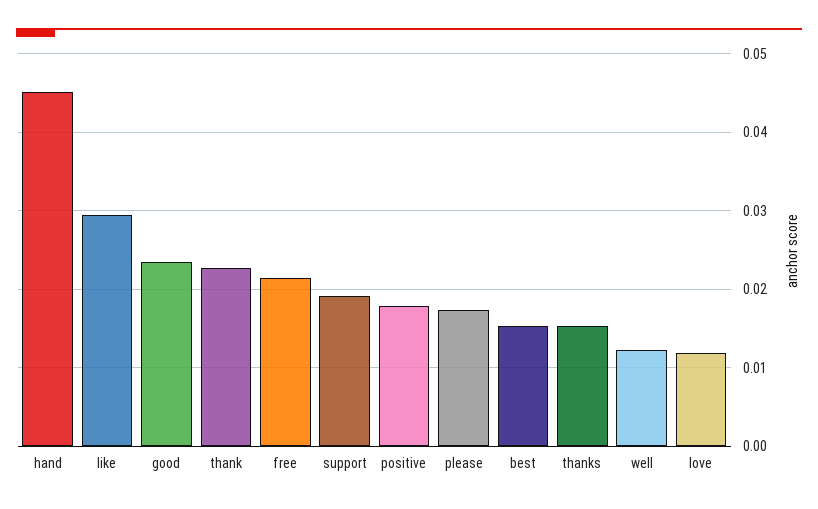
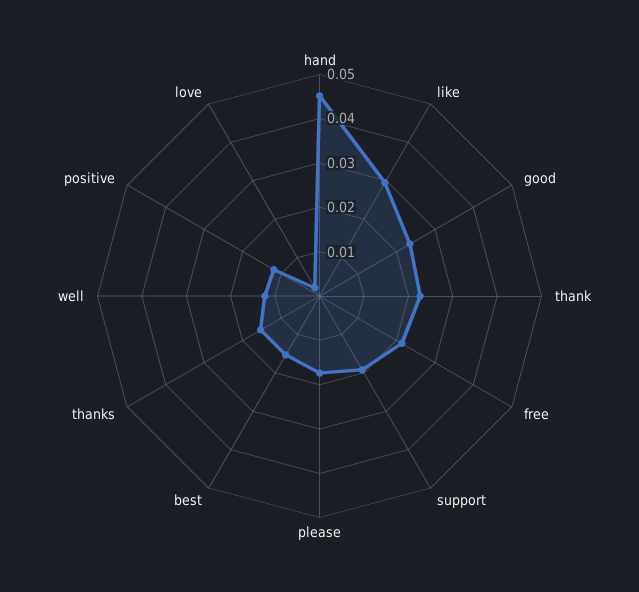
positive: 0.018 -> 0.012
love: 0.012 -> 0.002

